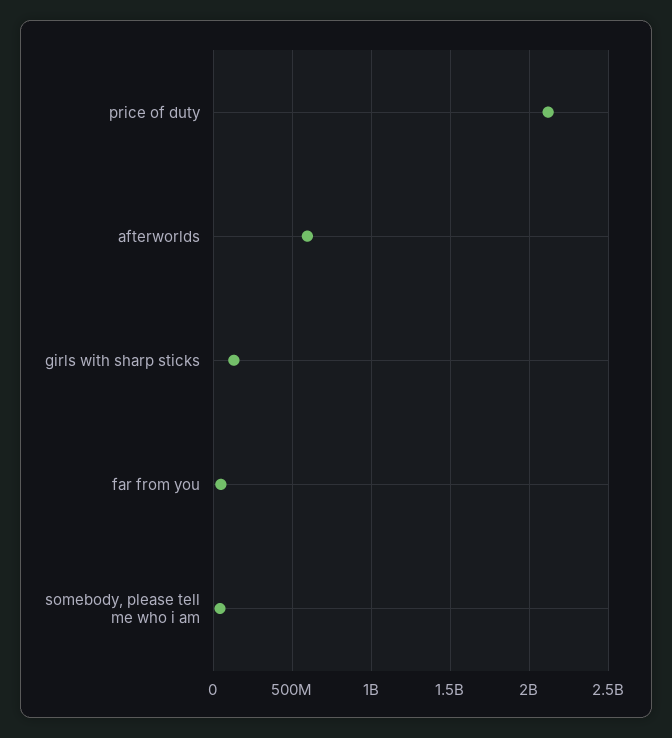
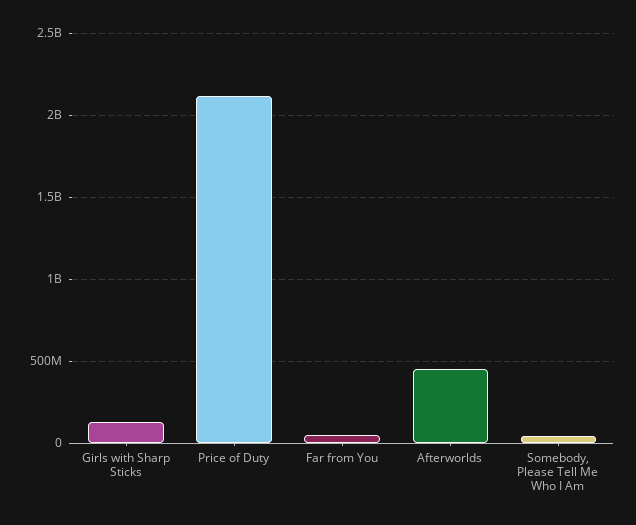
afterworlds: 600000000 -> 450000000

